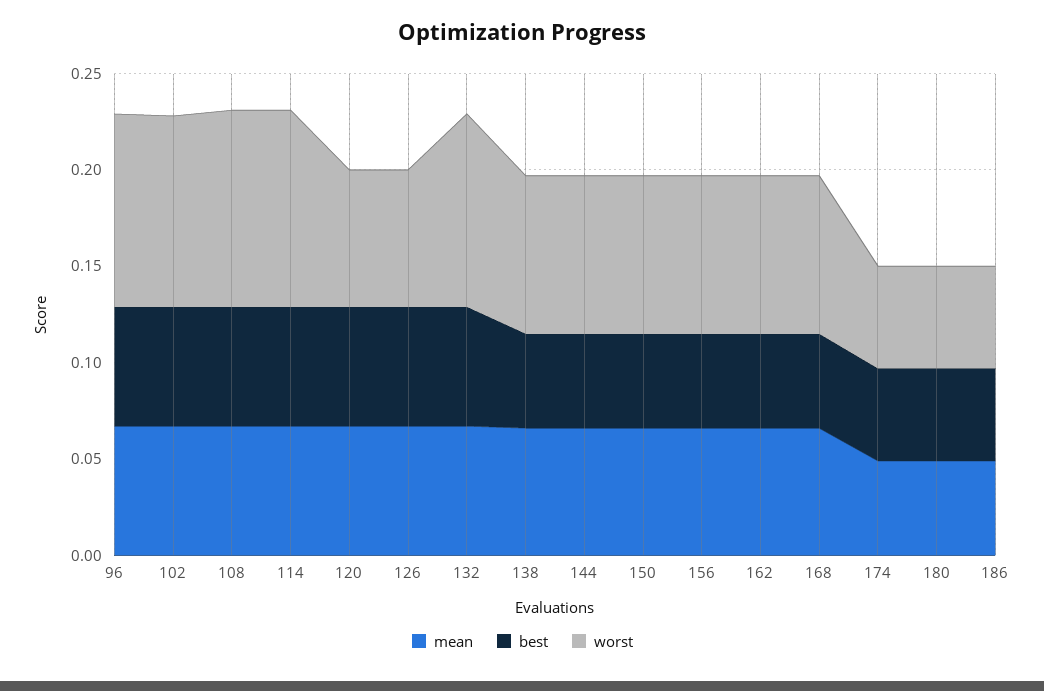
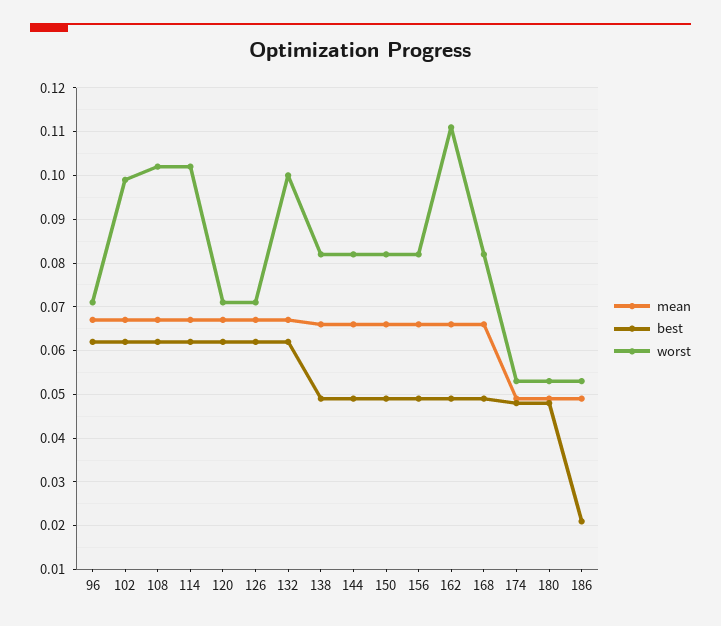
worst, 96: 0.1 -> 0.07
worst, 162: 0.08 -> 0.11
best, 186: 0.05 -> 0.02

